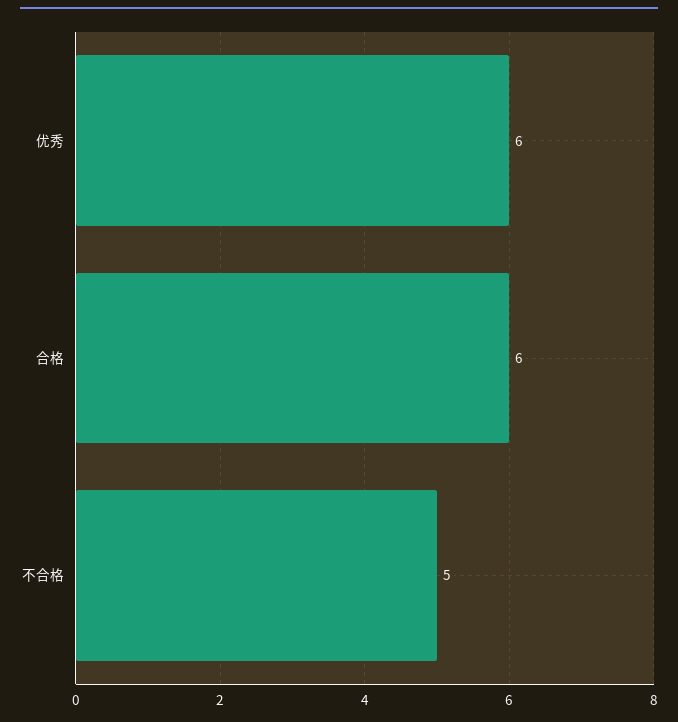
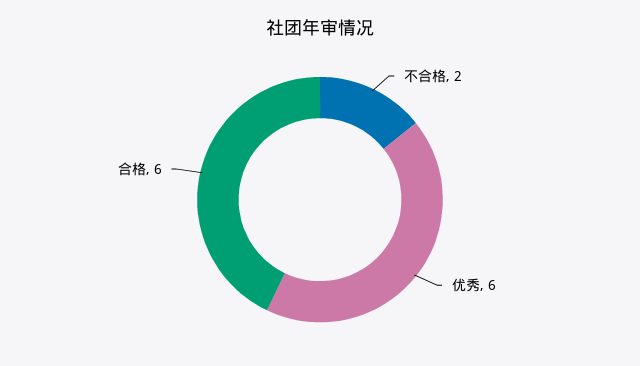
不合格: 5 -> 2

